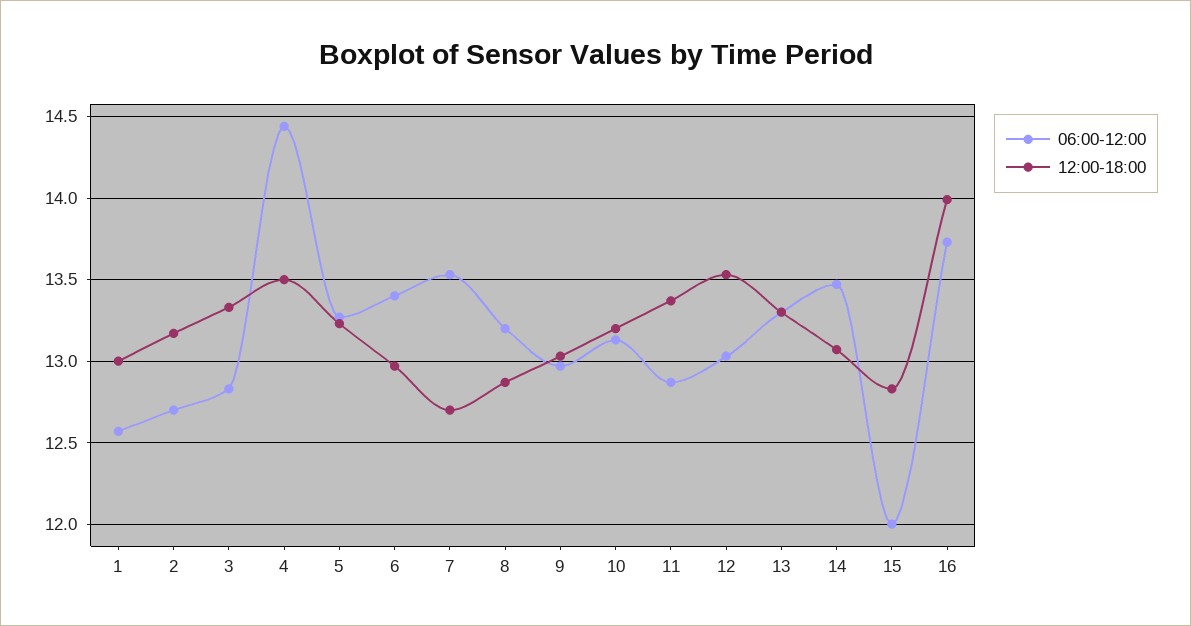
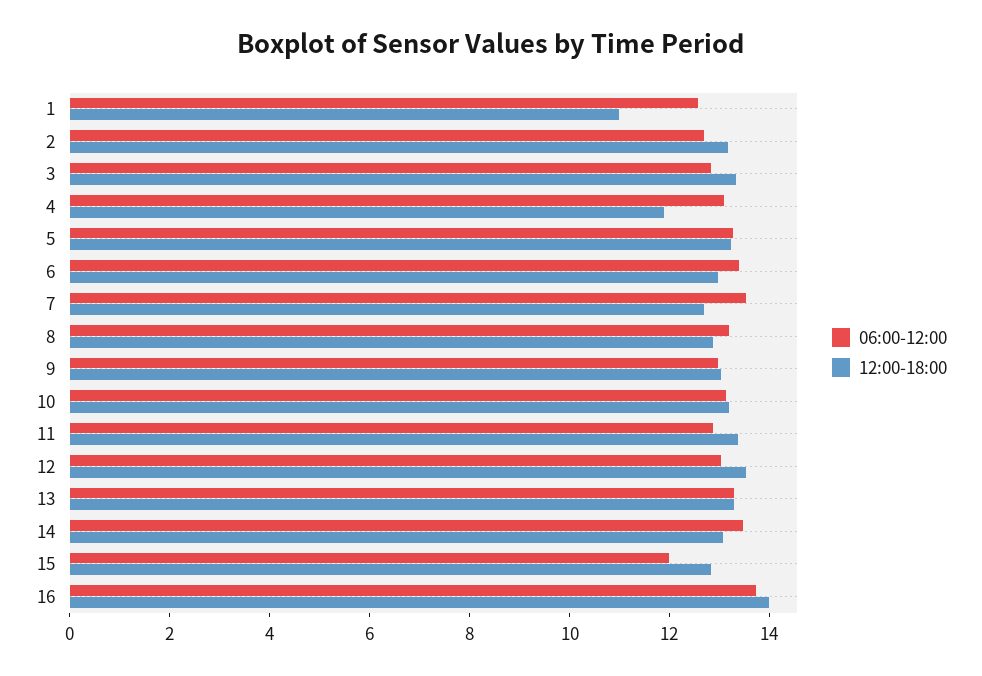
12:00-18:00, 1: 13 -> 11
06:00-12:00, 4: 14.45 -> 13
12:00-18:00, 4: 13.5 -> 12

